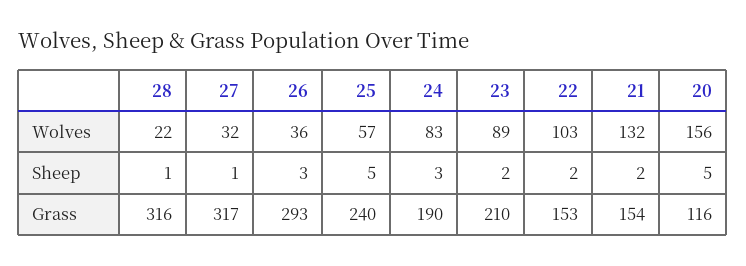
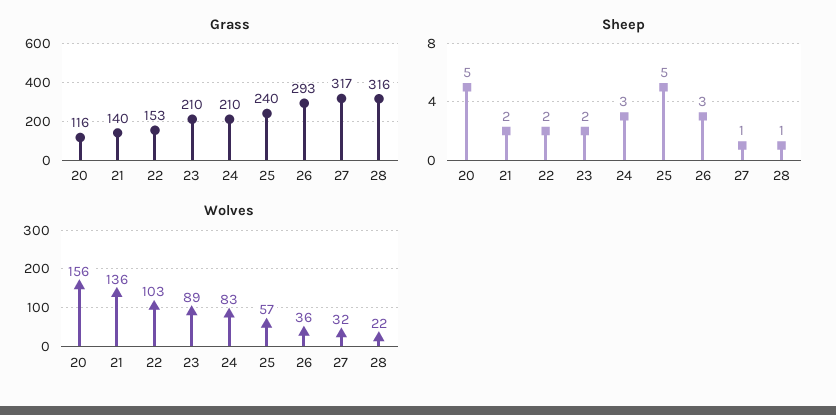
Wolves, 21: 132 -> 136
Grass, 24: 190 -> 210
Grass, 21: 154 -> 140

